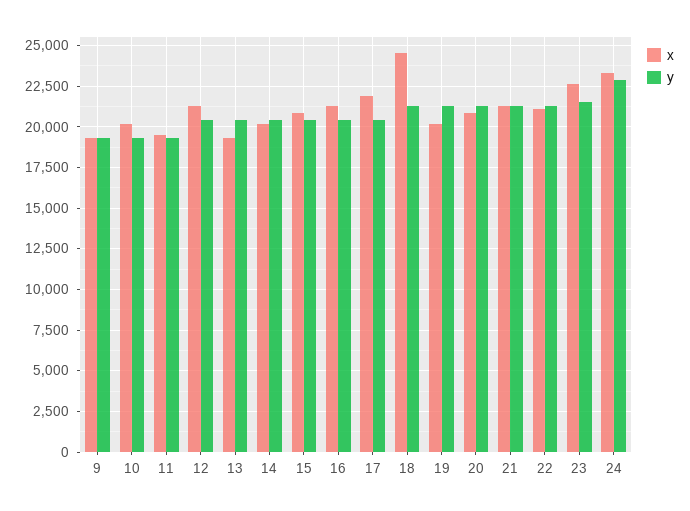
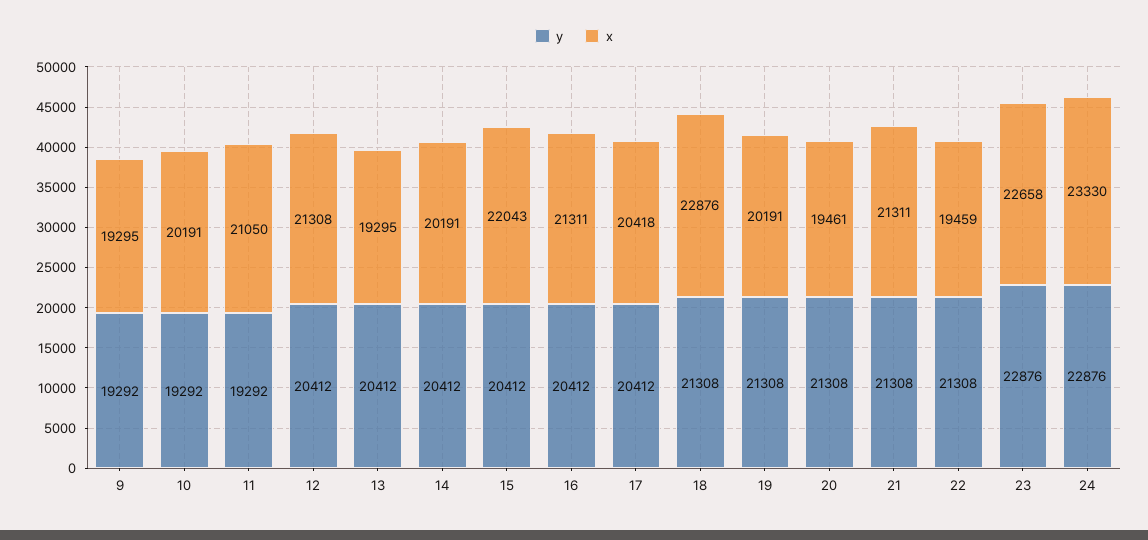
x, 11: 19500 -> 21050
x, 15: 21000 -> 22043
x, 17: 22000 -> 20418
x, 18: 24500 -> 22876
x, 20: 21000 -> 19461
x, 22: 21000 -> 19459
y, 23: 21500 -> 22876

